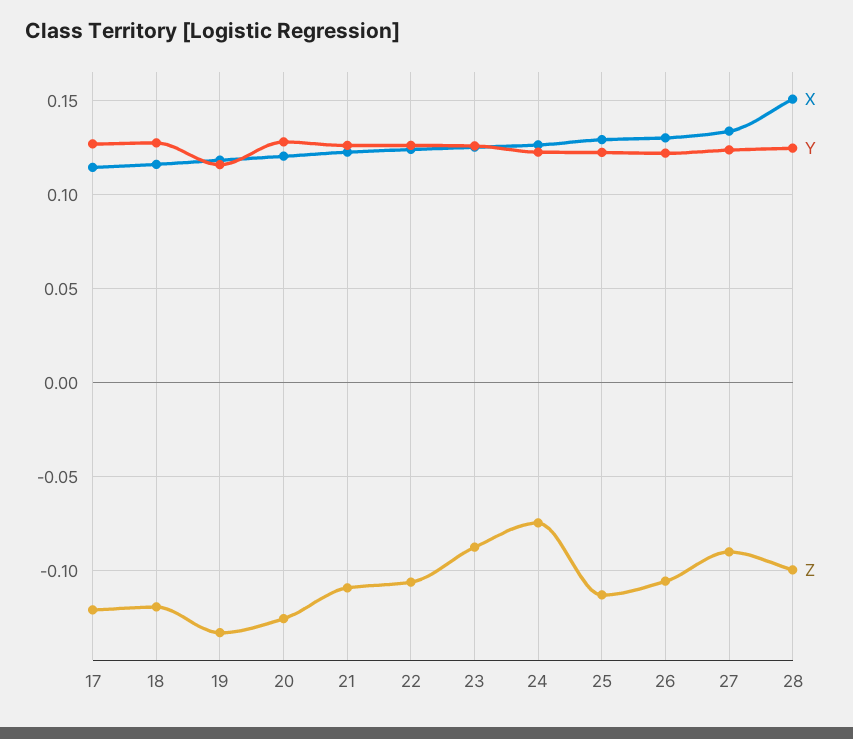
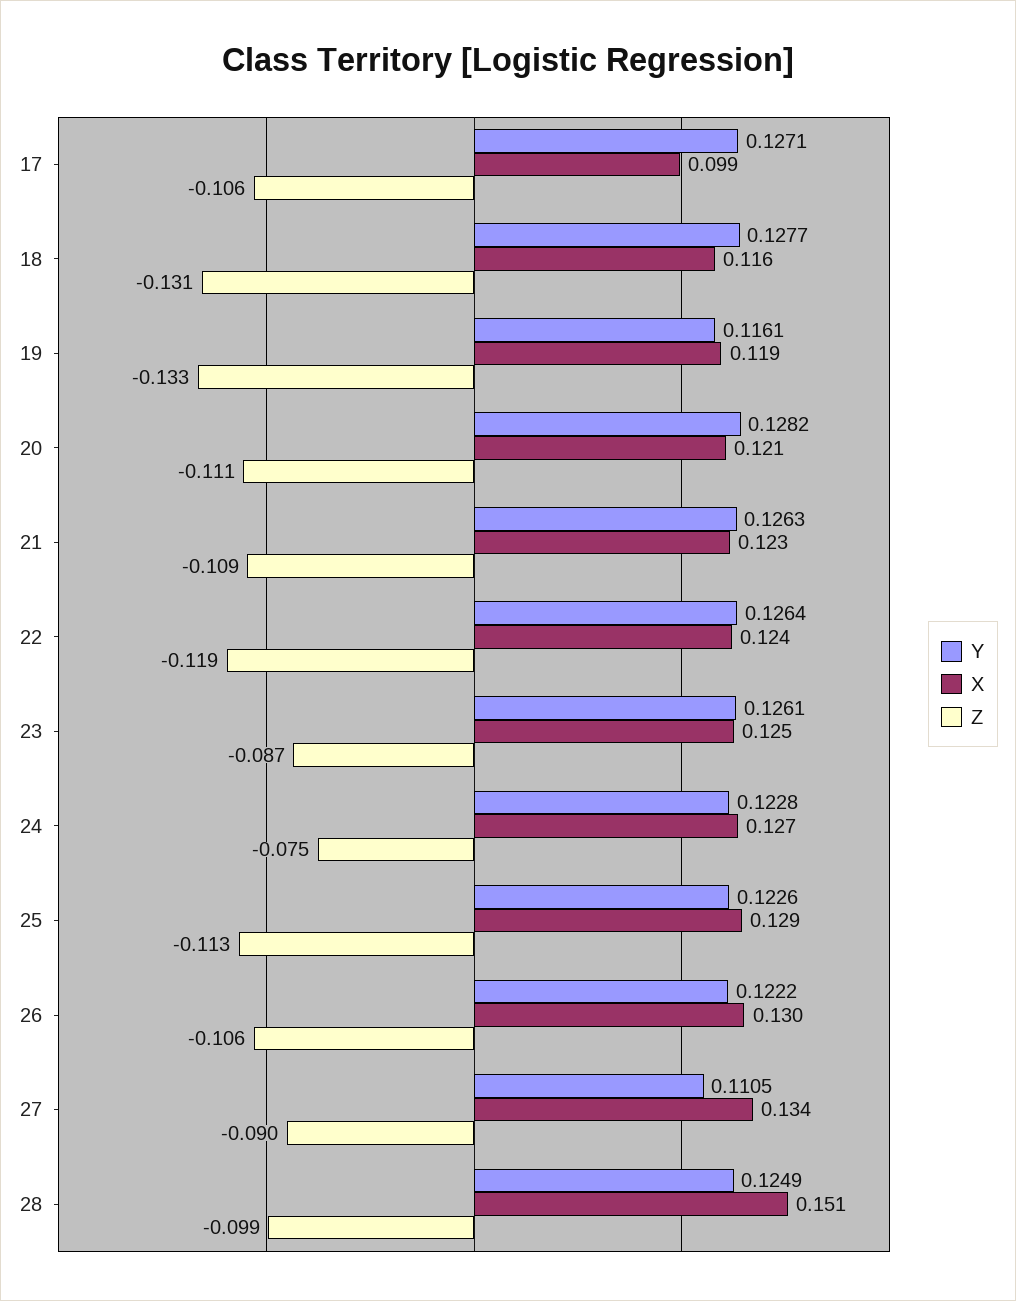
X, 17: 0.115 -> 0.099
Z, 17: -0.12 -> -0.106
Z, 18: -0.12 -> -0.131
Z, 20: -0.125 -> -0.111
Z, 22: -0.105 -> -0.119
Y, 27: 0.125 -> 0.1105

